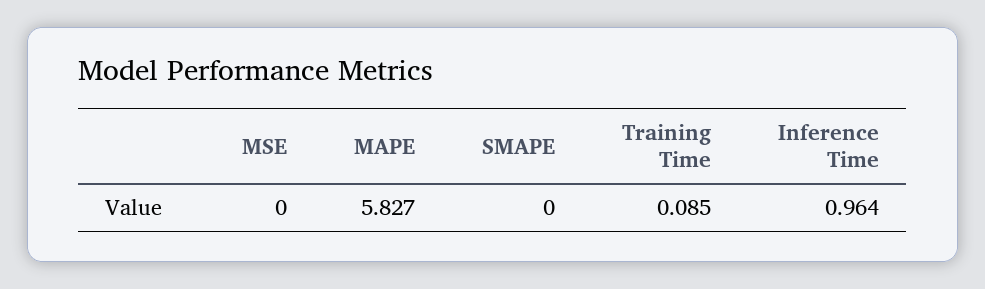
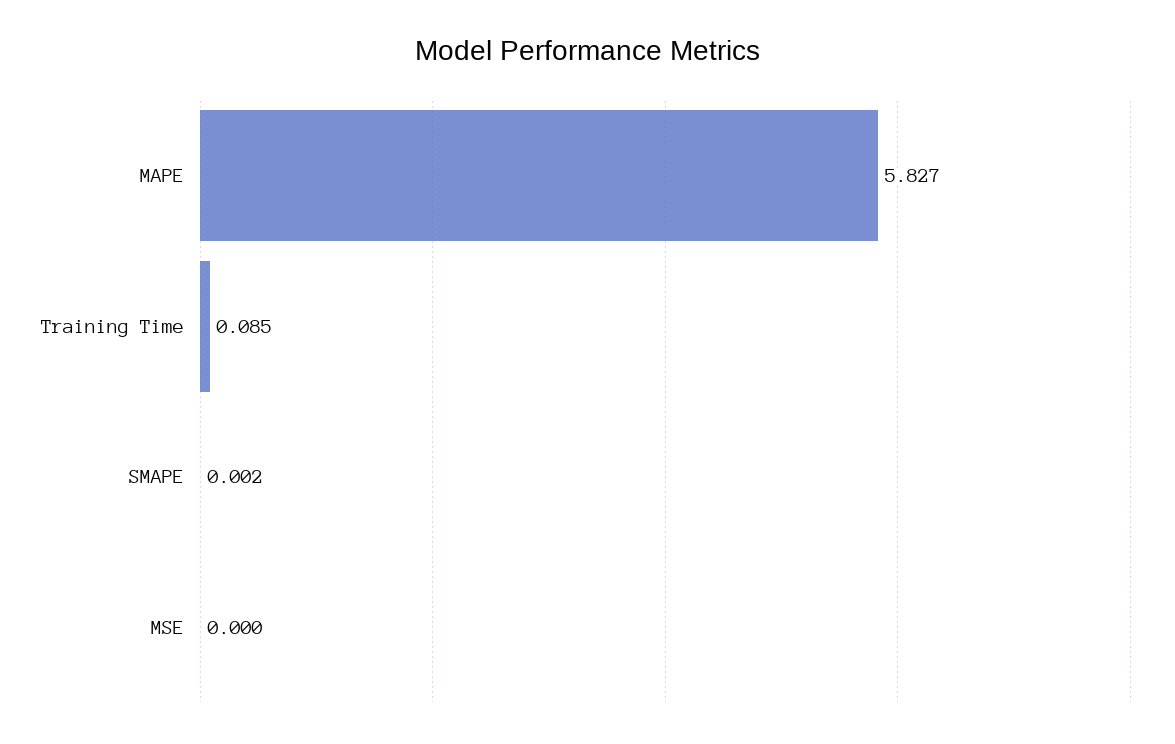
SMAPE: 0 -> 0.002
Inference Time: 0.964 -> none

